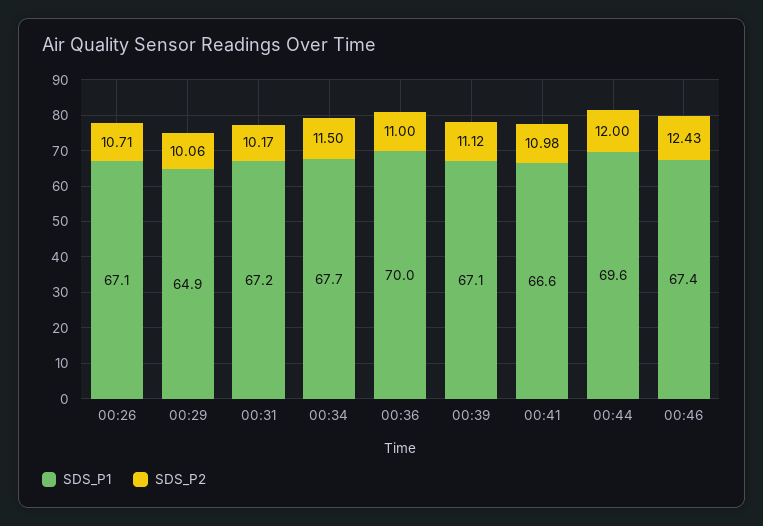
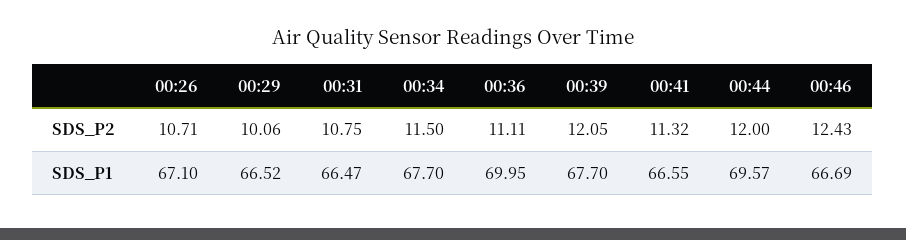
SDS_P1, 00:29: 64.9 -> 66.52
SDS_P1, 00:31: 67.2 -> 66.47
SDS_P2, 00:31: 10.17 -> 10.75
SDS_P2, 00:36: 11 -> 11.11
SDS_P1, 00:39: 67.1 -> 67.7
SDS_P2, 00:39: 11.12 -> 12.05
SDS_P2, 00:41: 10.98 -> 11.32
SDS_P1, 00:46: 67.4 -> 66.69

